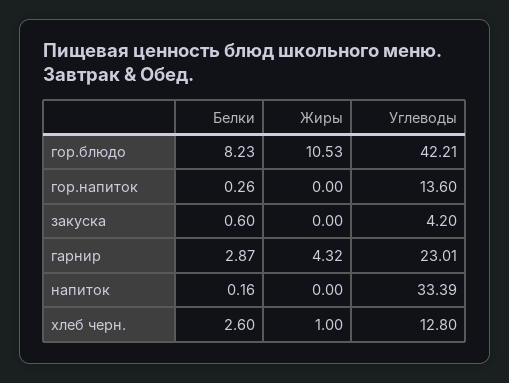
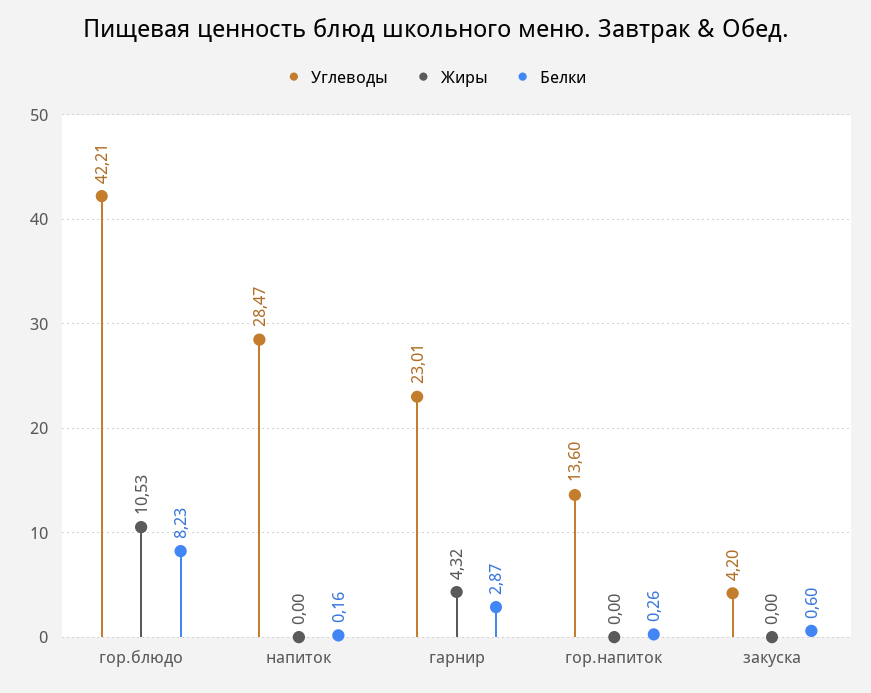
Углеводы, напиток: 33.39 -> 28.47
Белки, хлеб черн.: 2.6 -> none
Жиры, хлеб черн.: 1 -> none
Углеводы, хлеб черн.: 12.8 -> none

